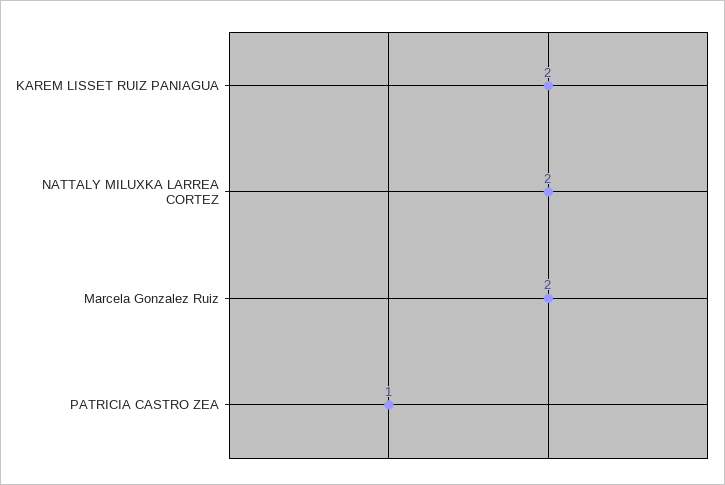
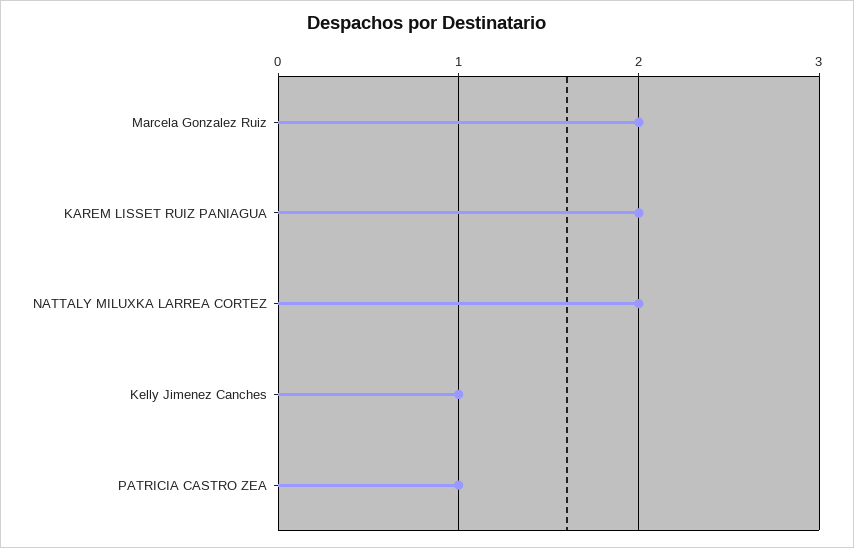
Kelly Jimenez Canches: none -> 1

